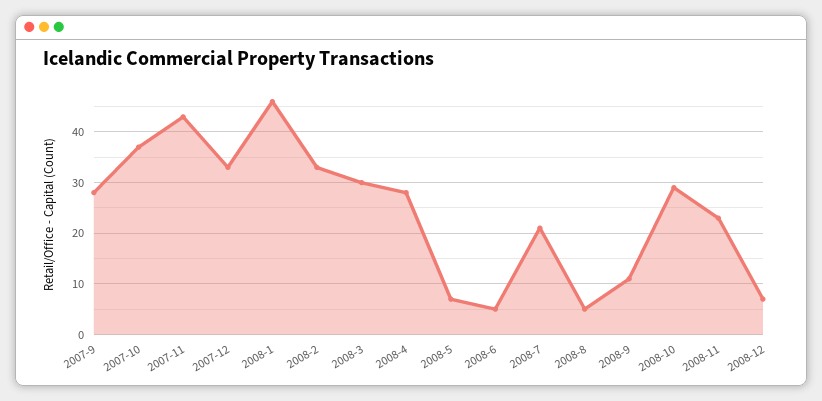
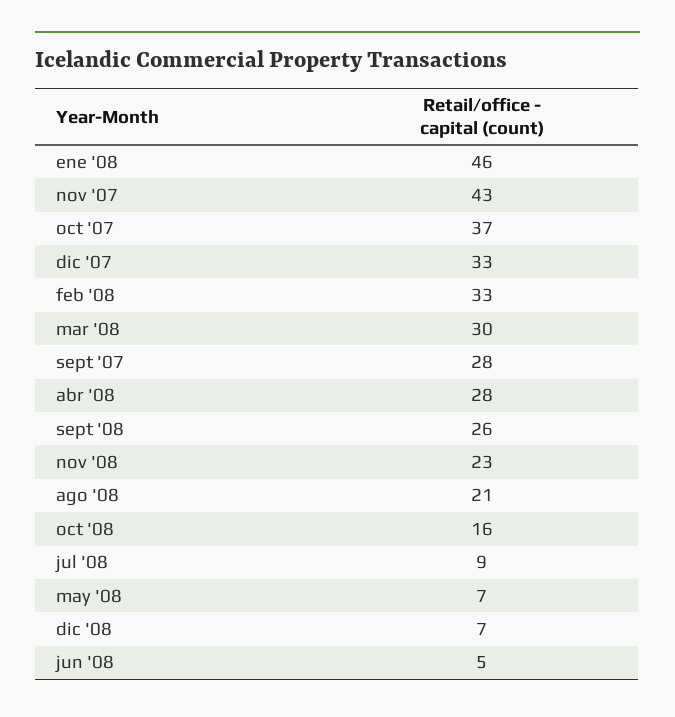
2008-7: 20 -> 9
2008-8: 5 -> 21
2008-9: 10 -> 26
2008-10: 30 -> 16

